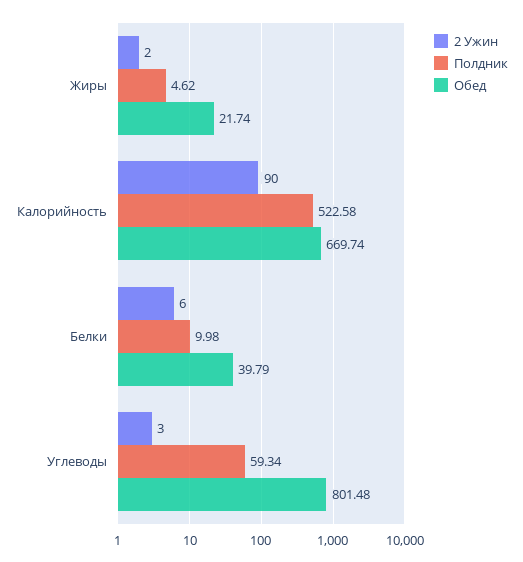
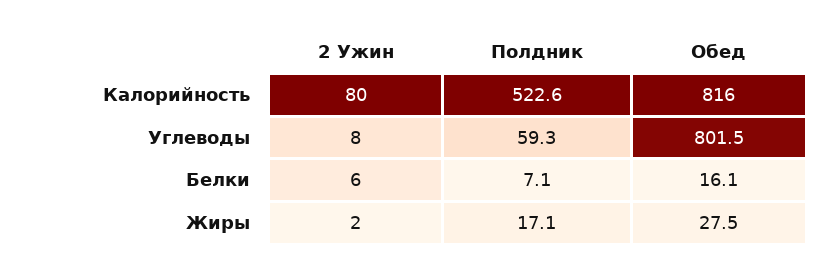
Полдник, Жиры: 4.62 -> 17.1
Обед, Жиры: 21.74 -> 27.5
2 Ужин, Калорийность: 90 -> 80
Обед, Калорийность: 669.74 -> 816
Полдник, Белки: 9.98 -> 7.1
Обед, Белки: 39.79 -> 16.1
2 Ужин, Углеводы: 3 -> 8

